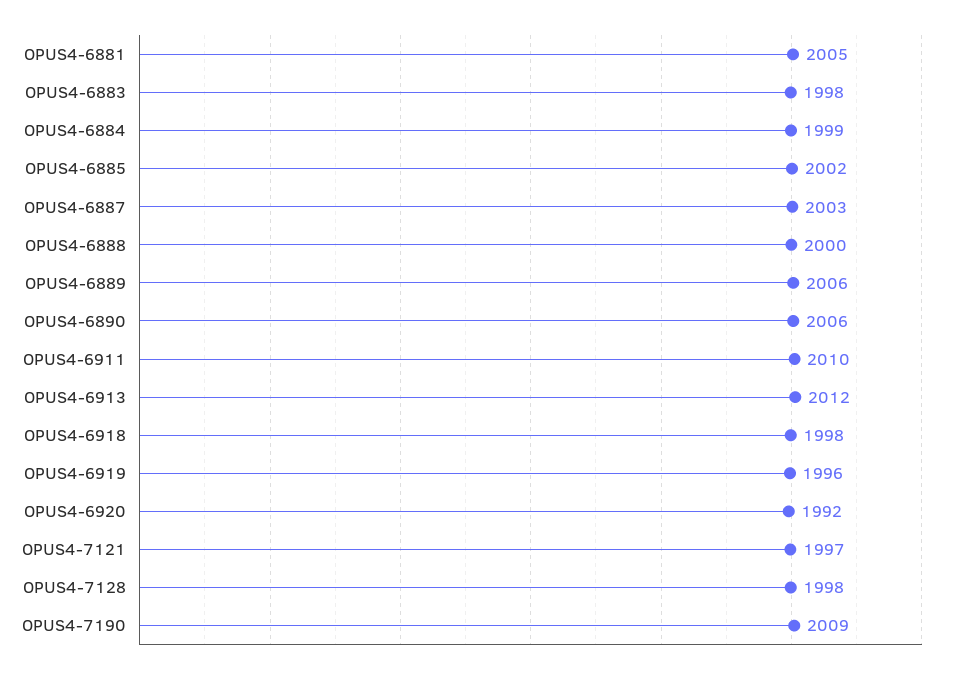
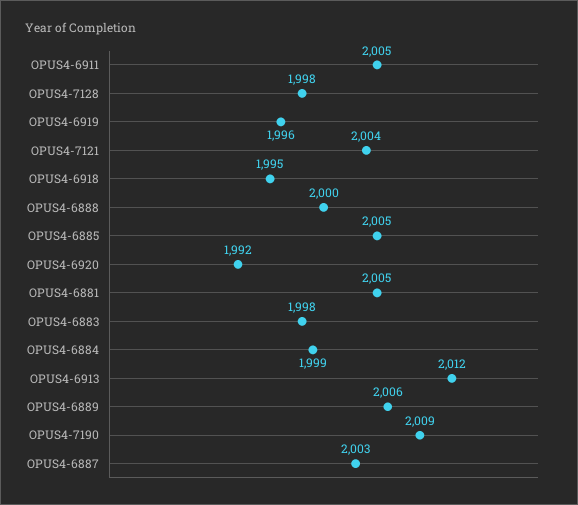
OPUS4-6885: 2002 -> 2005
OPUS4-6890: 2006 -> none
OPUS4-6911: 2010 -> 2005
OPUS4-6918: 1998 -> 1995
OPUS4-7121: 1997 -> 2004

